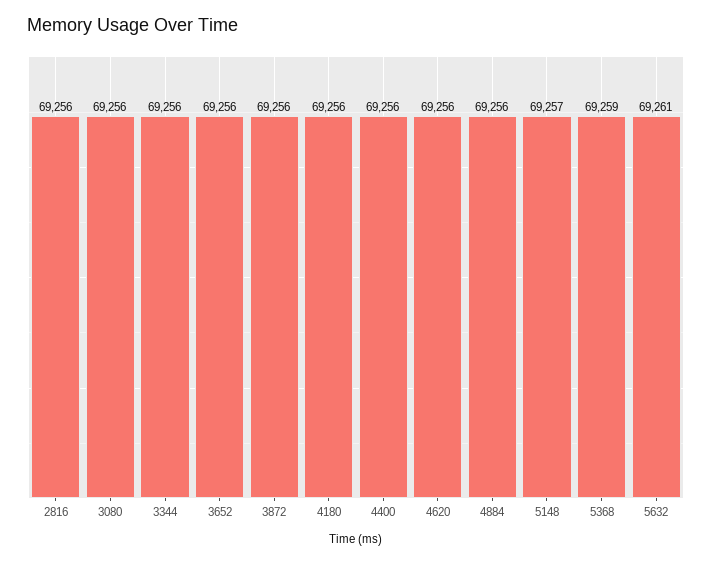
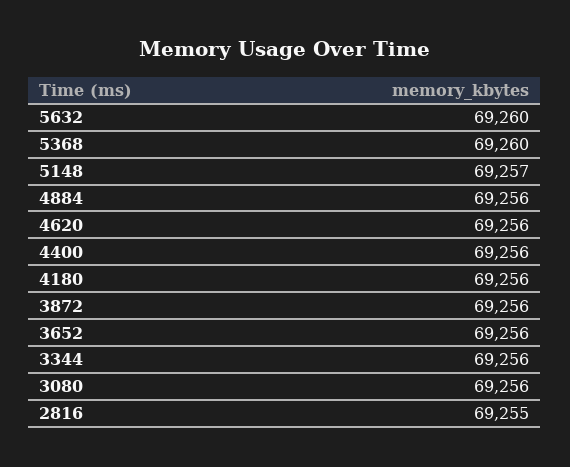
2816: 69256 -> 69255
5368: 69259 -> 69260
5632: 69261 -> 69260

